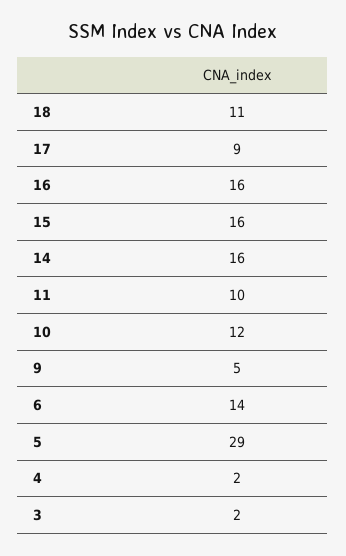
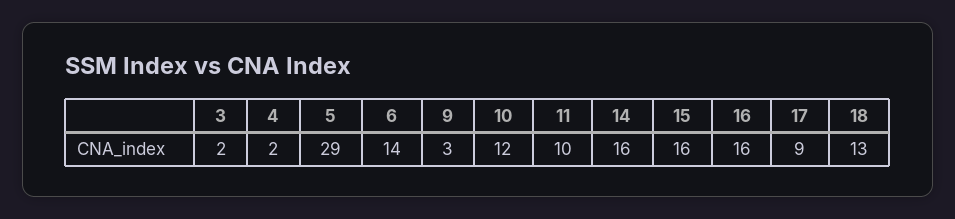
18: 11 -> 13
9: 5 -> 3

